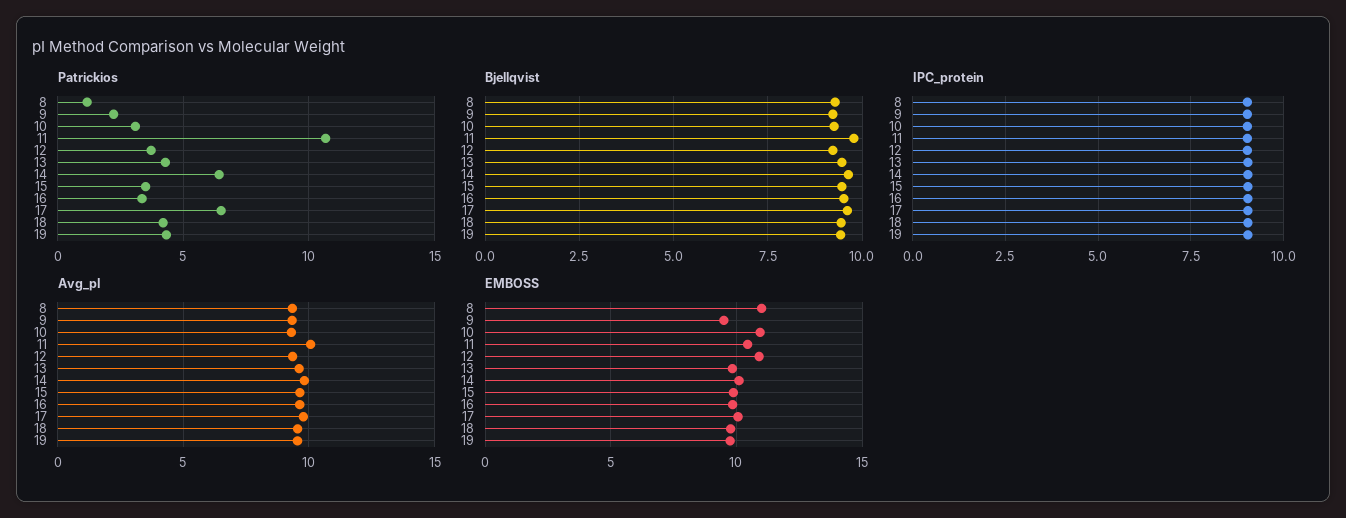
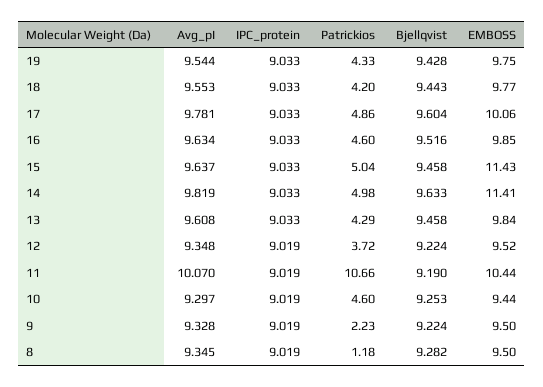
Patrickios, 10: 3 -> 4.6
Patrickios, 14: 6.5 -> 4.98
Patrickios, 15: 3.5 -> 5.04
Patrickios, 16: 3.5 -> 4.6
Patrickios, 17: 6.5 -> 4.86
Bjellqvist, 11: 9.75 -> 9.19
EMBOSS, 8: 11 -> 9.5
EMBOSS, 10: 11 -> 9.44
EMBOSS, 12: 11 -> 9.52
EMBOSS, 14: 10 -> 11.41
EMBOSS, 15: 10 -> 11.43

